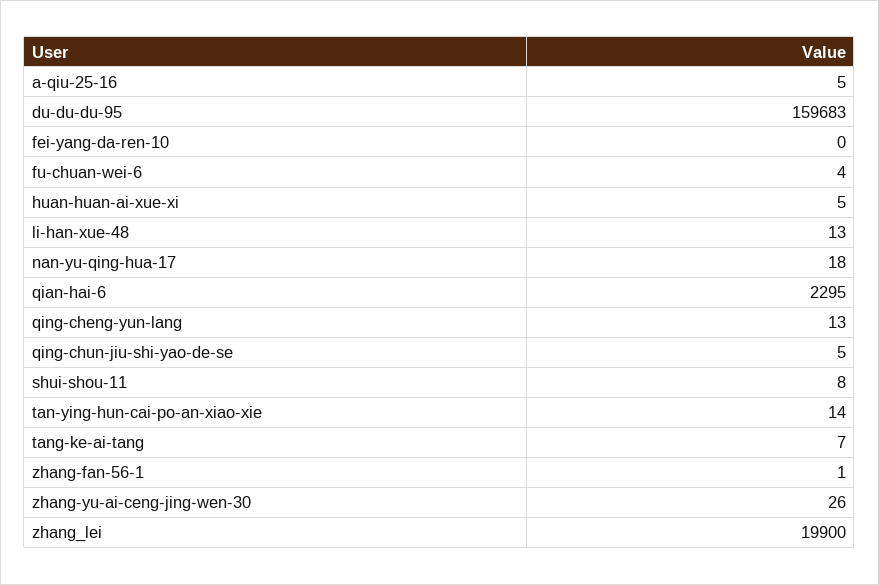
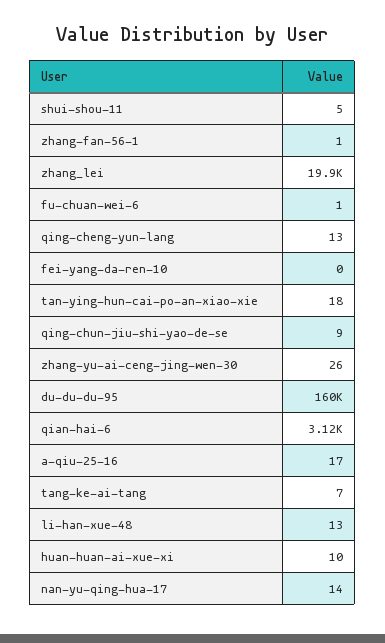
a-qiu-25-16: 5 -> 17
fu-chuan-wei-6: 4 -> 1
huan-huan-ai-xue-xi: 5 -> 10
nan-yu-qing-hua-17: 18 -> 14
qian-hai-6: 2295 -> 3120
qing-chun-jiu-shi-yao-de-se: 5 -> 9
shui-shou-11: 8 -> 5
tan-ying-hun-cai-po-an-xiao-xie: 14 -> 18

